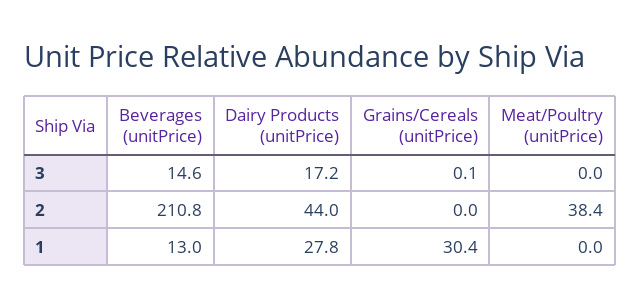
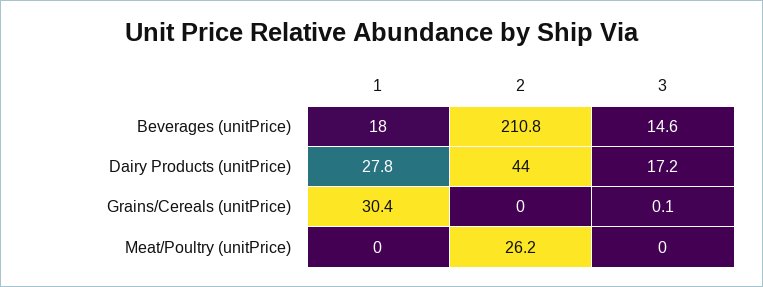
Meat/Poultry (unitPrice), 2: 38.4 -> 26.2
Beverages (unitPrice), 1: 13 -> 18

